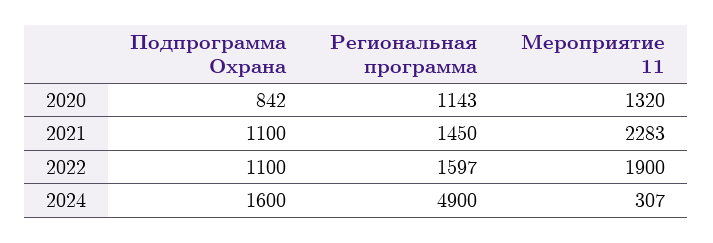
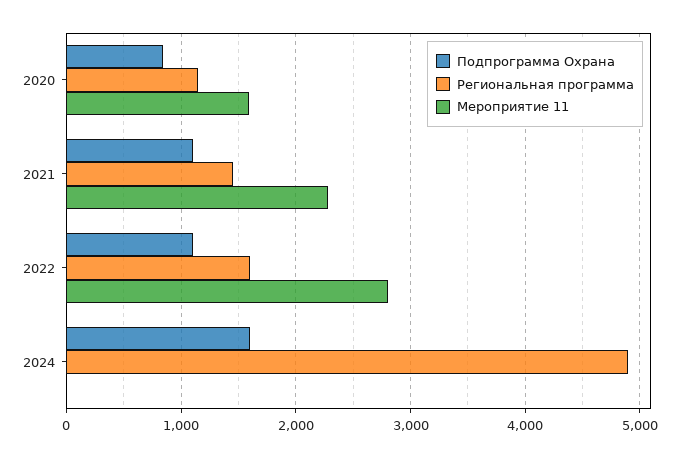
Мероприятие 11, 2020: 1320 -> 1600
Мероприятие 11, 2022: 1900 -> 2800
Мероприятие 11, 2024: 307 -> 0

